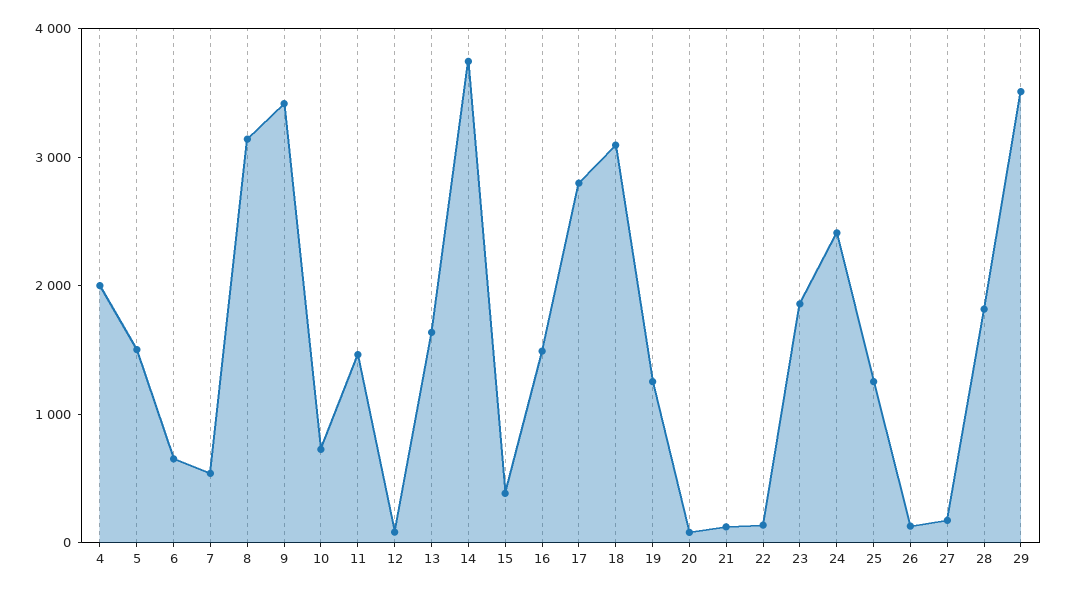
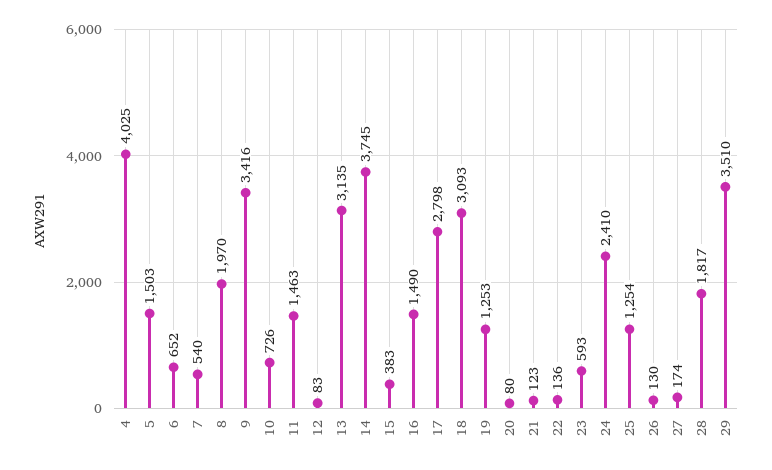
4: 2000 -> 4025
8: 3200 -> 1970
13: 1600 -> 3135
23: 1800 -> 593

